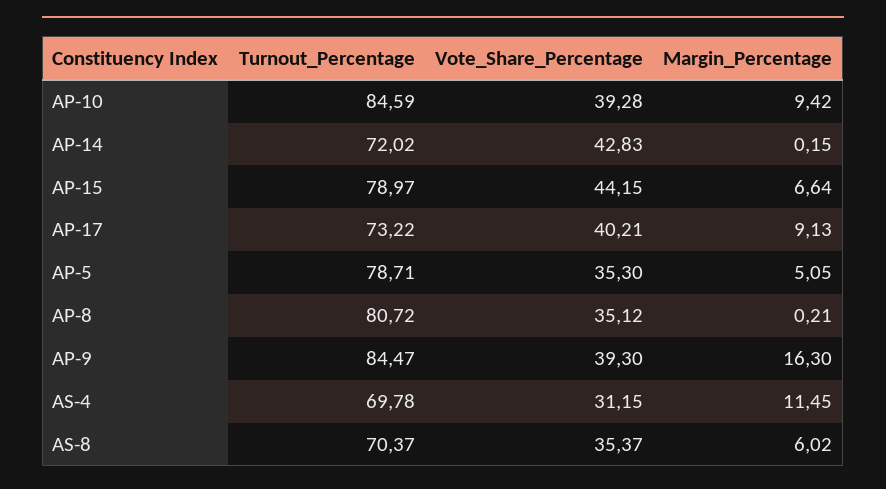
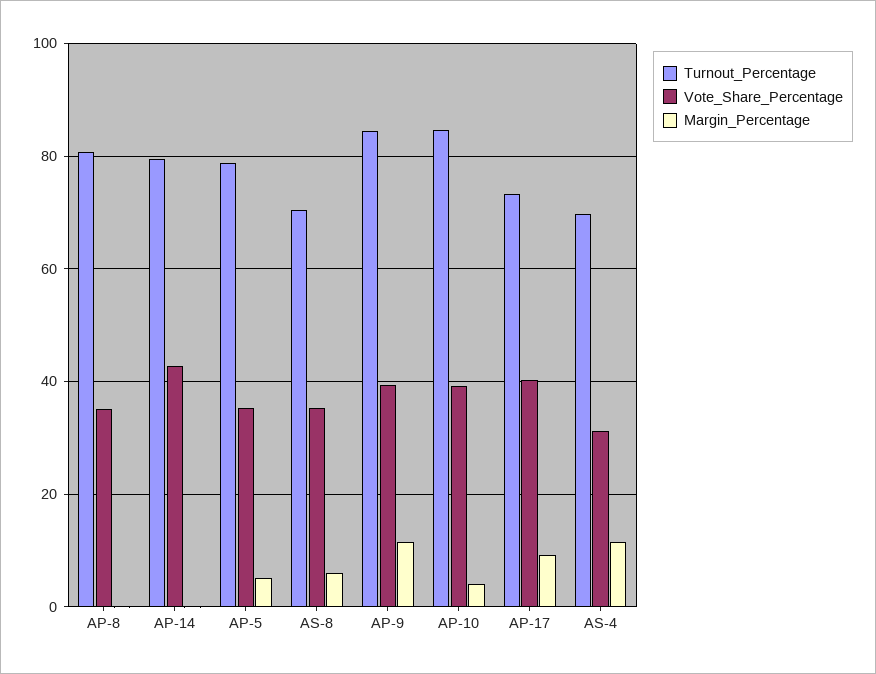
Margin_Percentage, AP-10: 9.42 -> 4
Turnout_Percentage, AP-14: 72.02 -> 80
Turnout_Percentage, AP-15: 78.97 -> none
Vote_Share_Percentage, AP-15: 44.15 -> none
Margin_Percentage, AP-15: 6.64 -> none
Margin_Percentage, AP-9: 16.3 -> 12

